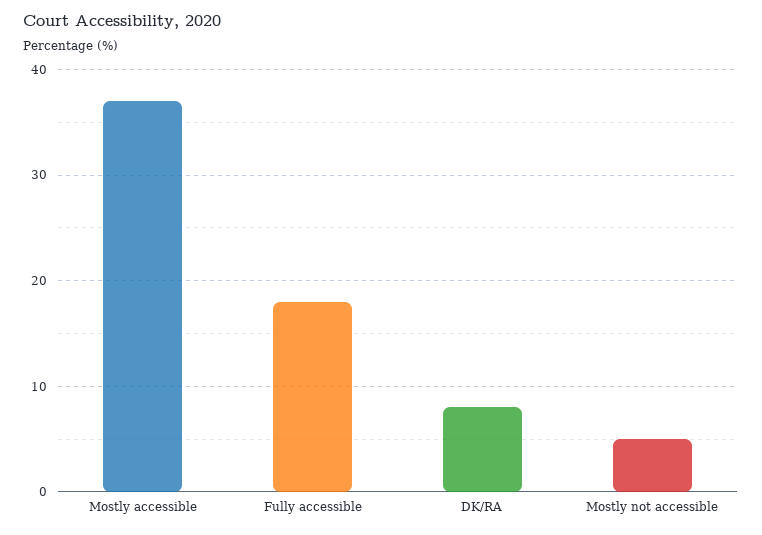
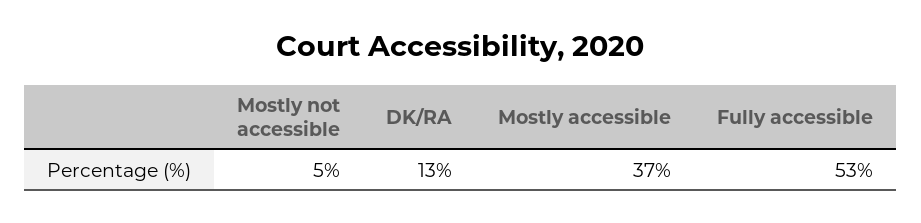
Fully accessible: 18 -> 53
DK/RA: 8 -> 13

